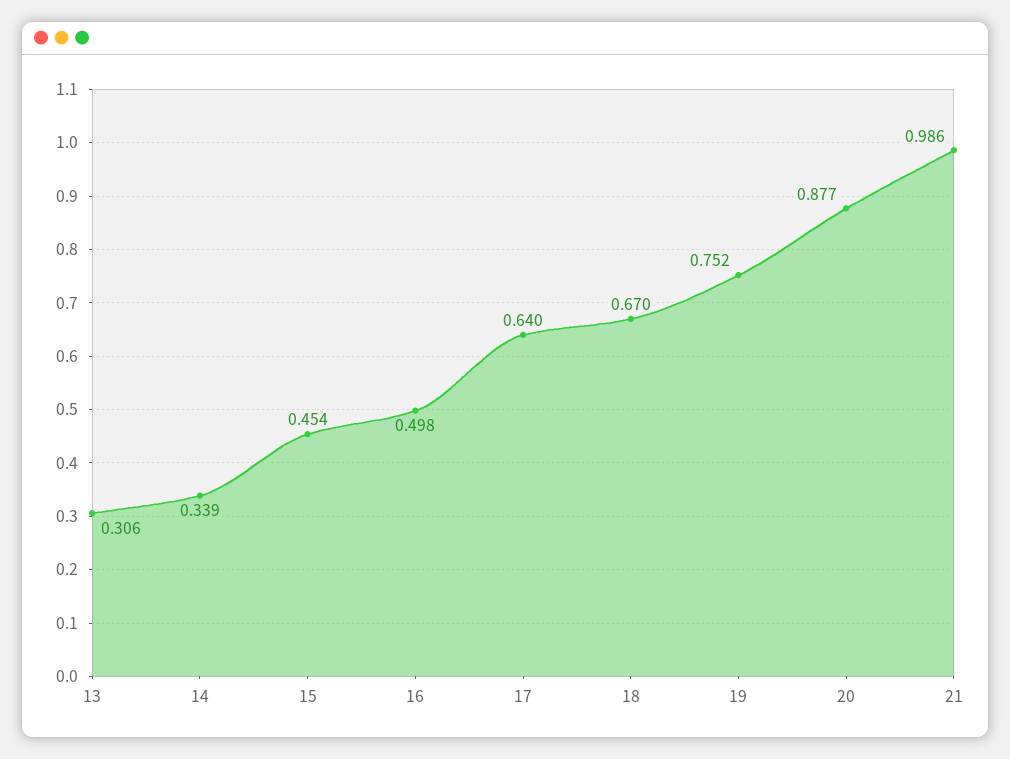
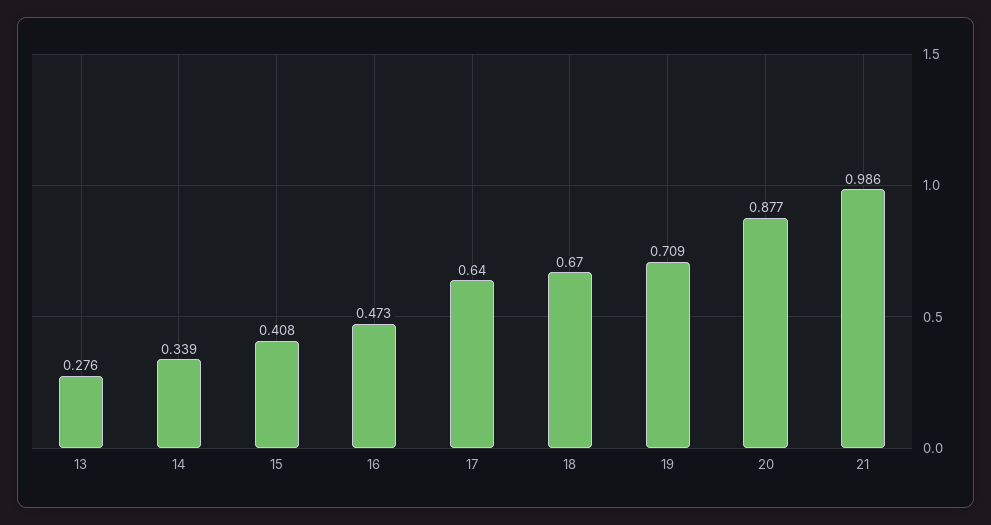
13: 0.306 -> 0.276
15: 0.454 -> 0.408
16: 0.498 -> 0.473
19: 0.752 -> 0.709

